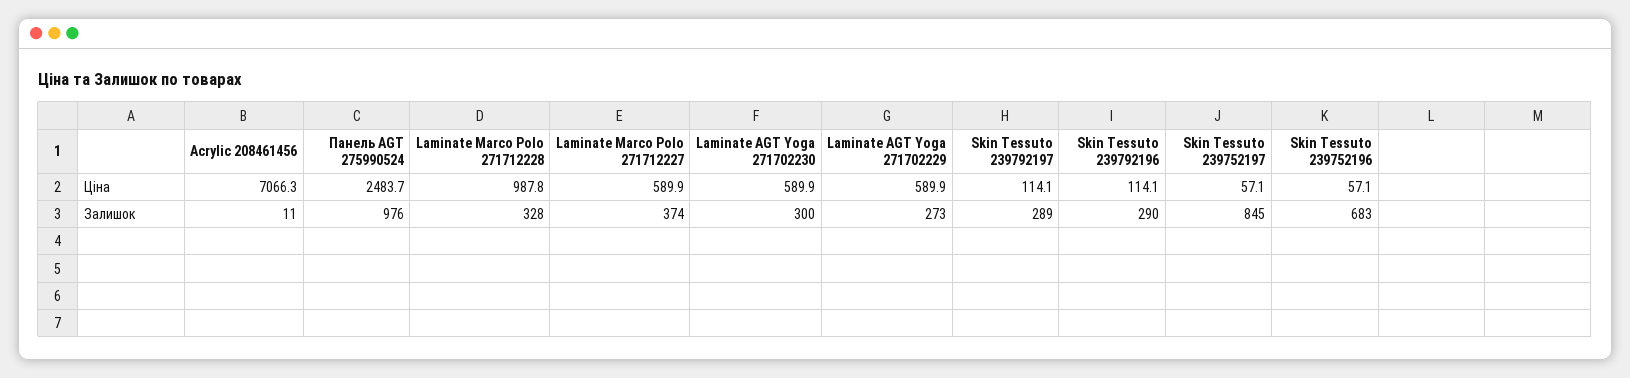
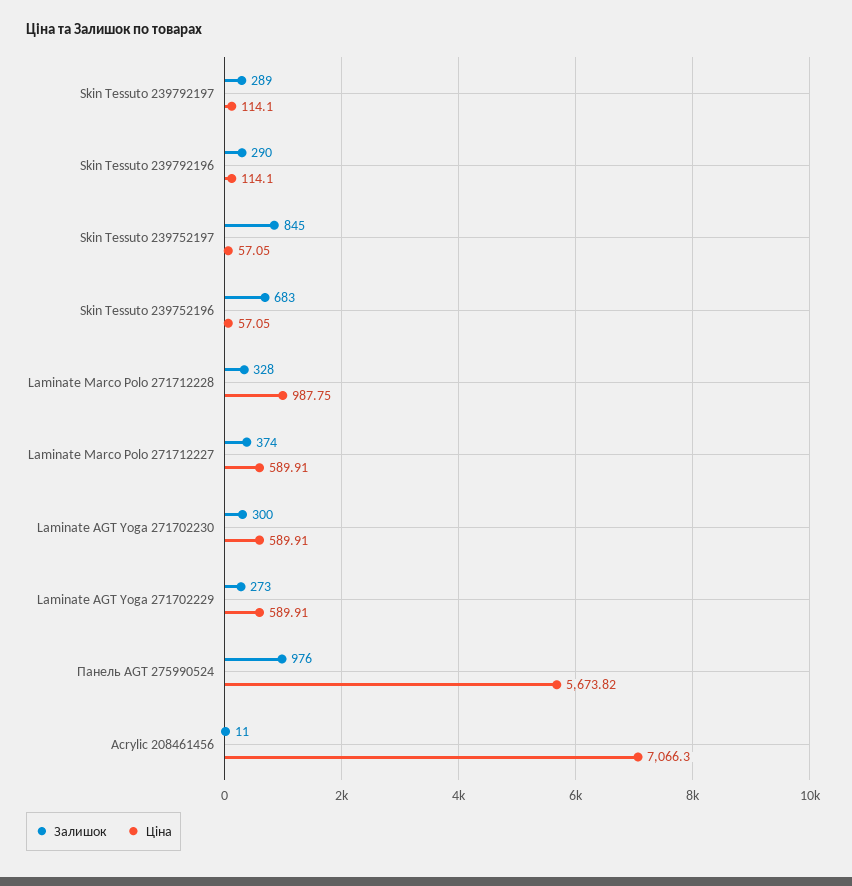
Ціна, Панель AGT 275990524: 2483.7 -> 5673.82

